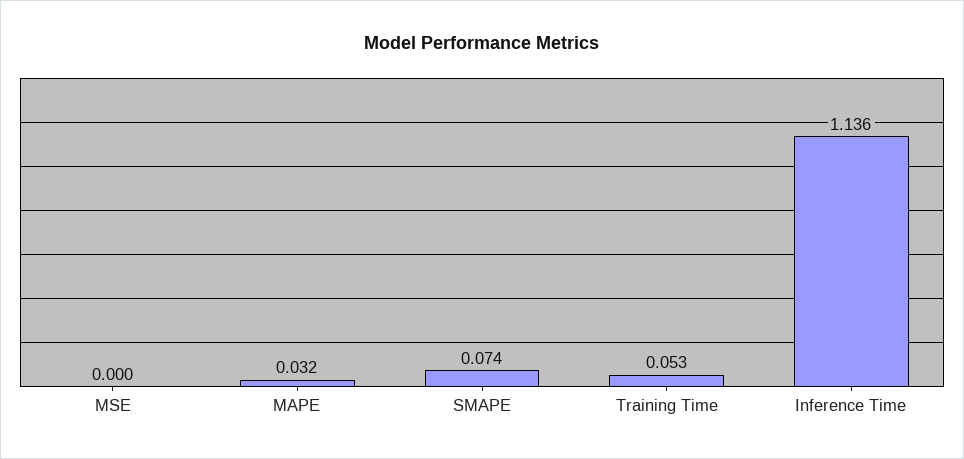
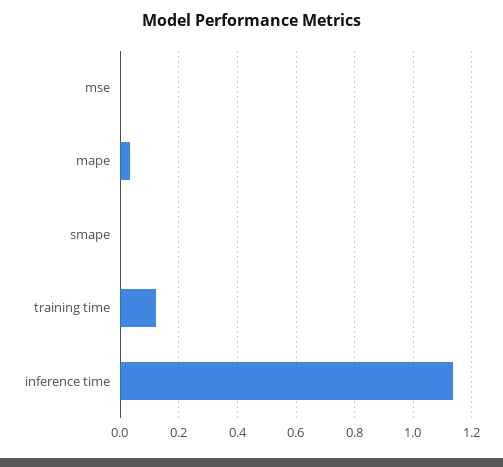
SMAPE: 0.074 -> 0
Training Time: 0.053 -> 0.125

